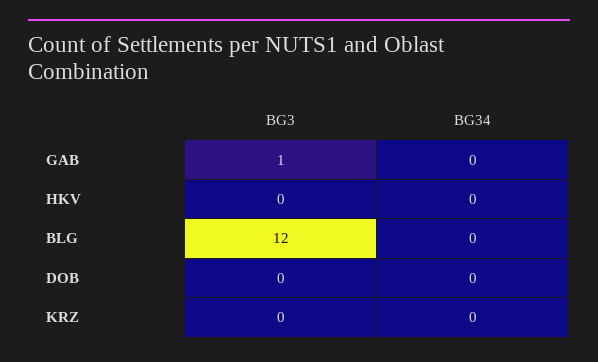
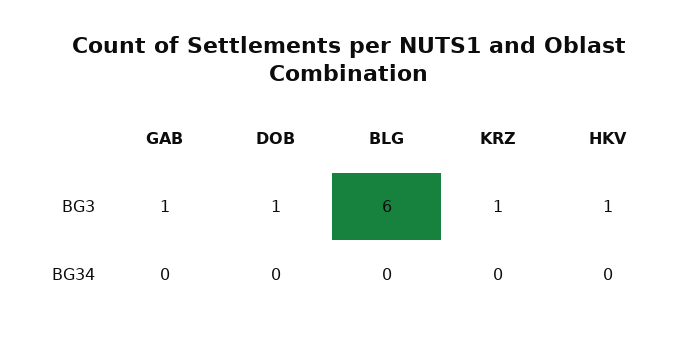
BG3, HKV: 0 -> 1
BG3, BLG: 12 -> 6
BG3, DOB: 0 -> 1
BG3, KRZ: 0 -> 1

